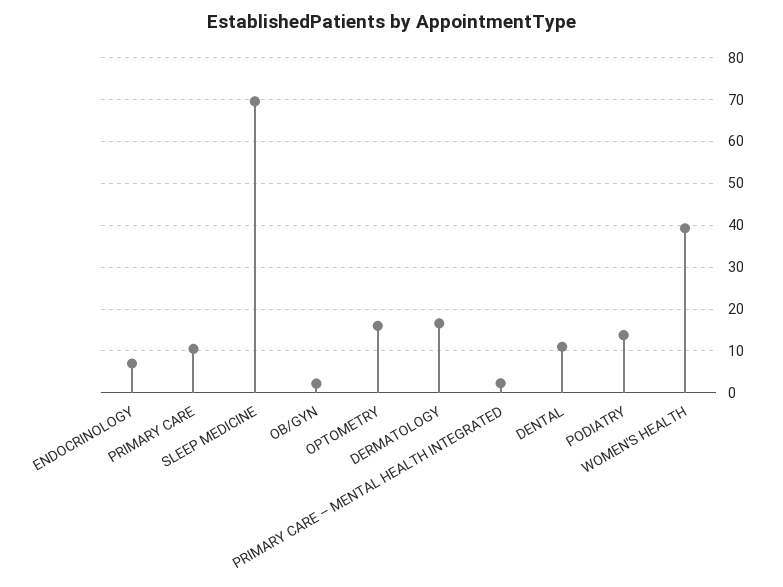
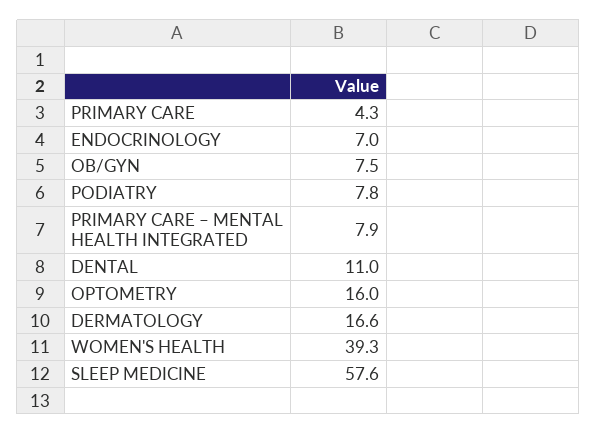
PRIMARY CARE: 10 -> 4.3
SLEEP MEDICINE: 70 -> 57.6
OB/GYN: 2 -> 7.5
PRIMARY CARE – MENTAL HEALTH INTEGRATED: 2 -> 7.9
PODIATRY: 14 -> 7.8

